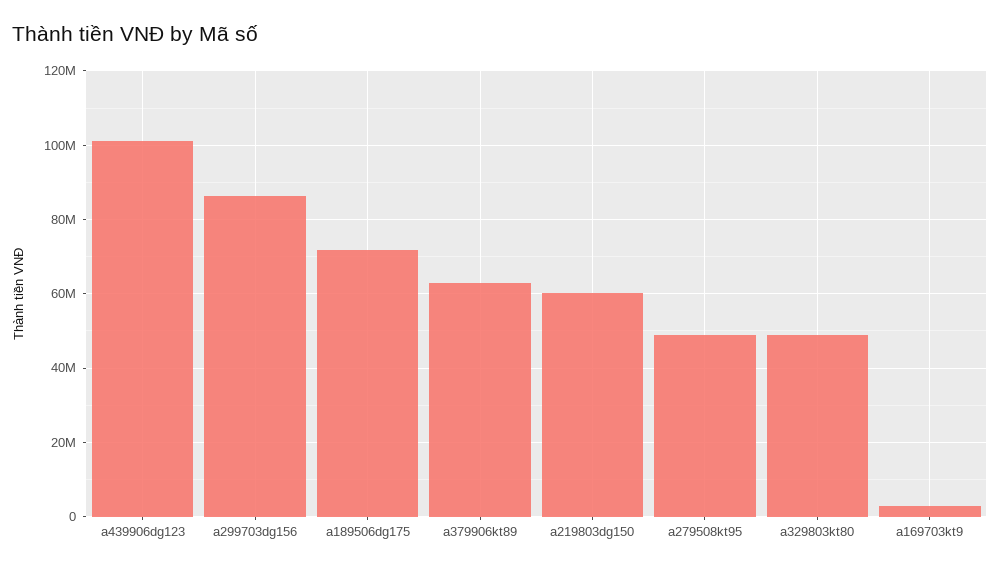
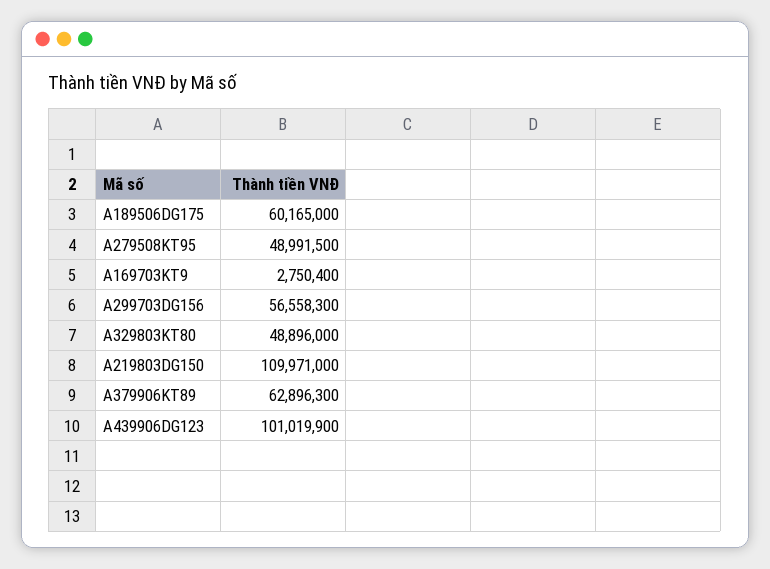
a299703dg156: 86000000 -> 56558300
a189506dg175: 72000000 -> 60165000
a219803dg150: 60000000 -> 109971000

